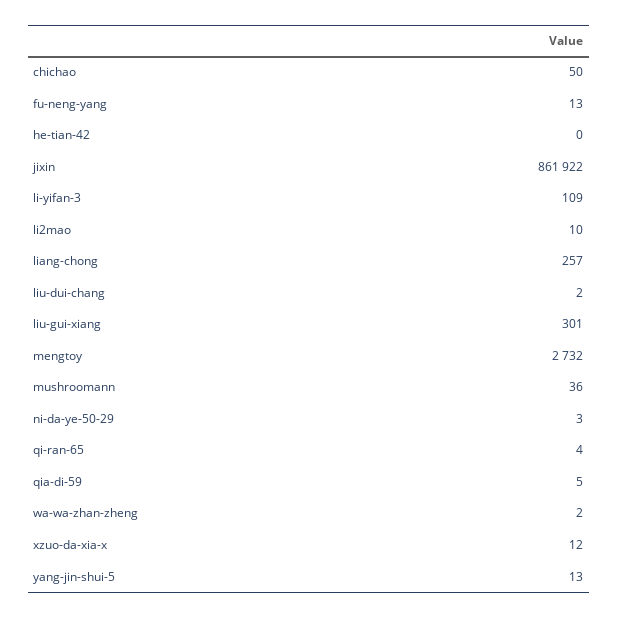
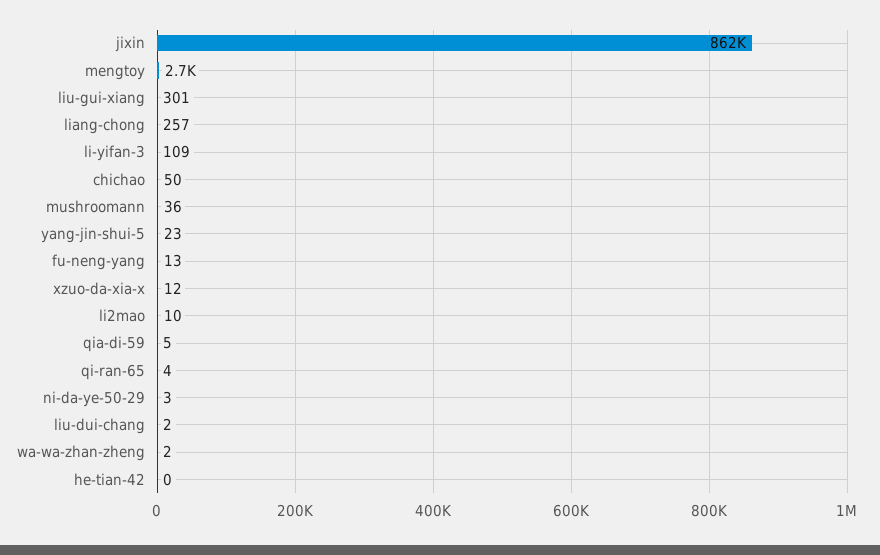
yang-jin-shui-5: 13 -> 23

